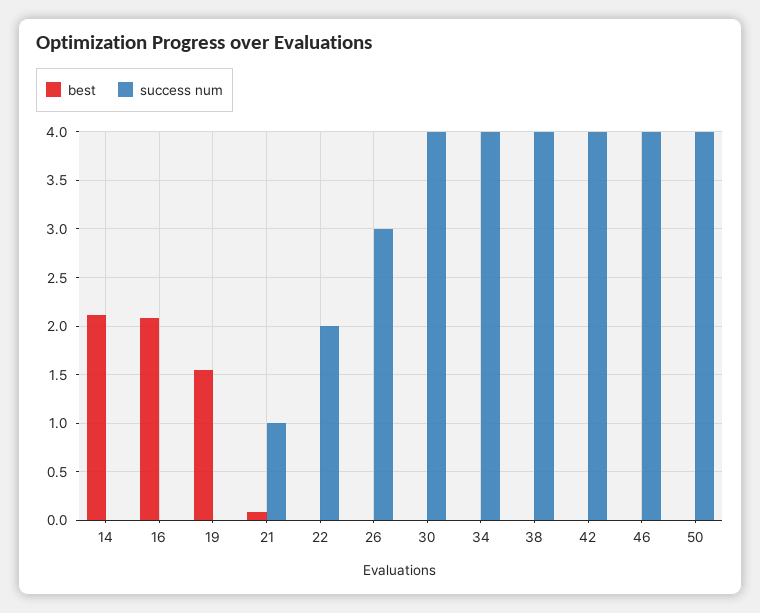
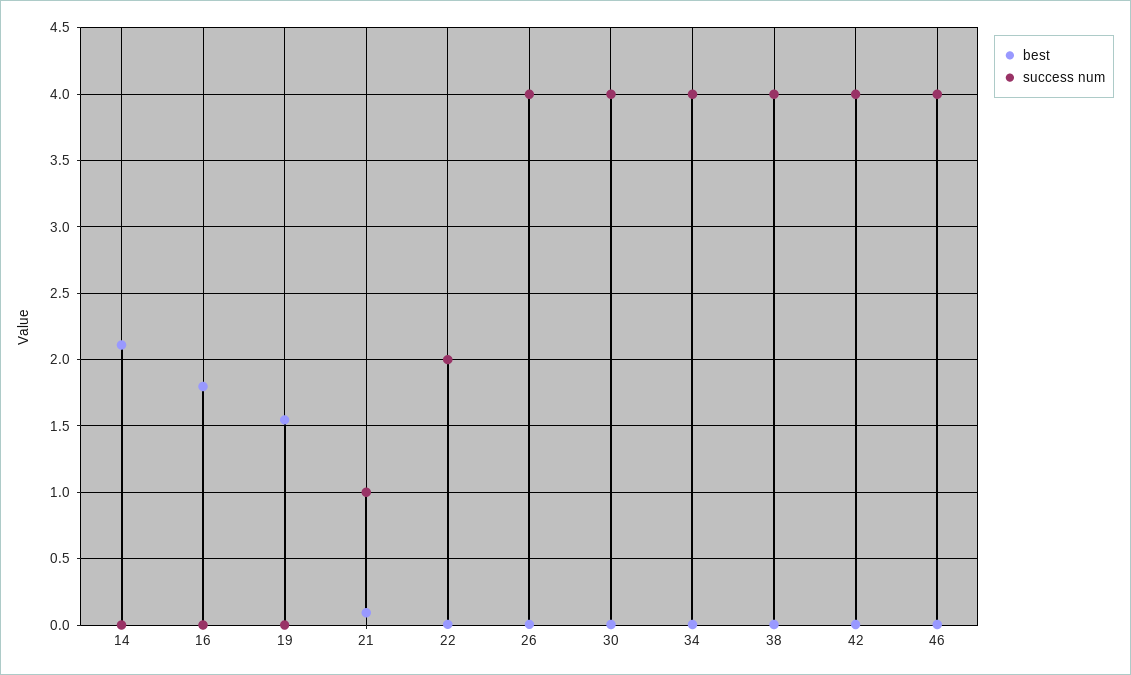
best, 16: 2.1 -> 1.8
success num, 26: 3 -> 4
best, 50: 0 -> none
success num, 50: 4 -> none

